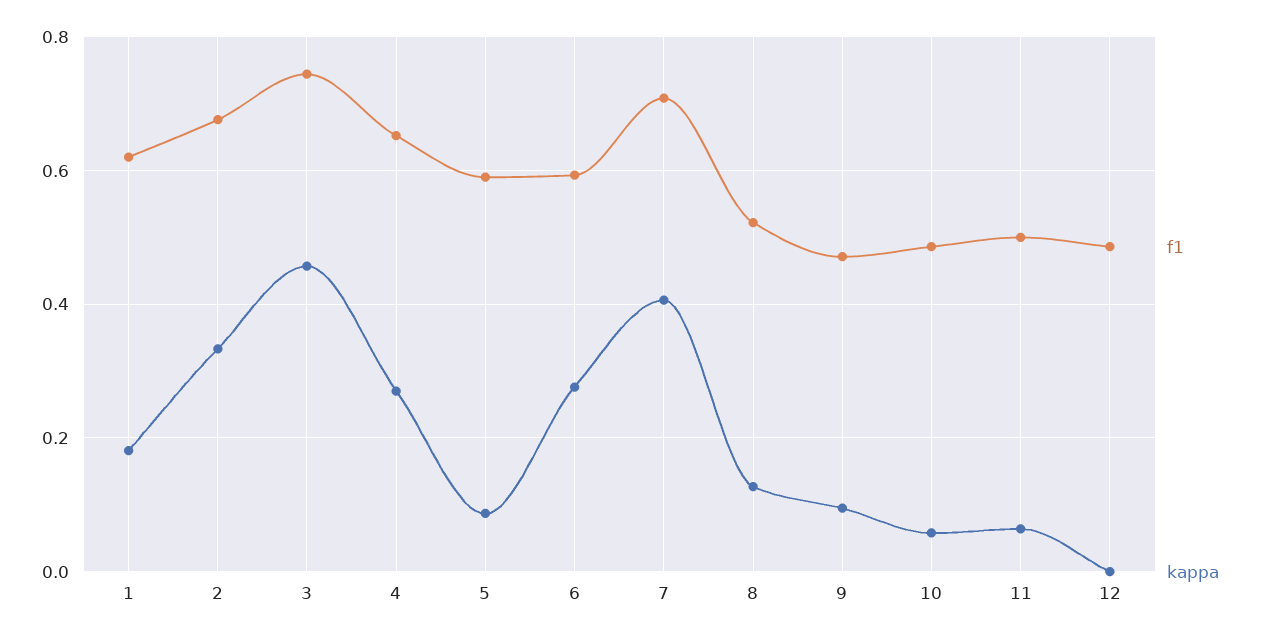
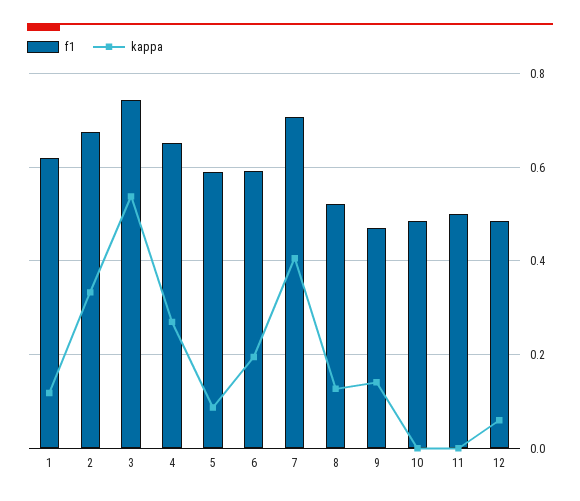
kappa, 1: 0.18 -> 0.12
kappa, 3: 0.46 -> 0.54
kappa, 6: 0.28 -> 0.2
kappa, 9: 0.1 -> 0.14
kappa, 10: 0.06 -> 0
kappa, 11: 0.06 -> 0
kappa, 12: 0 -> 0.06

